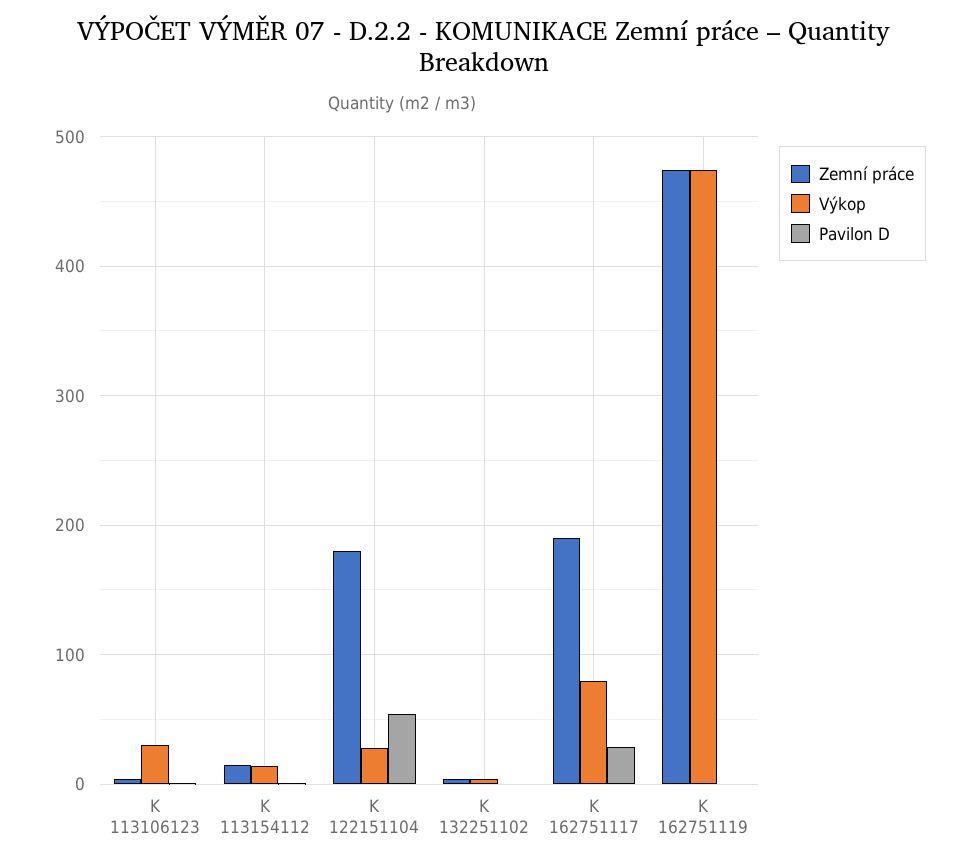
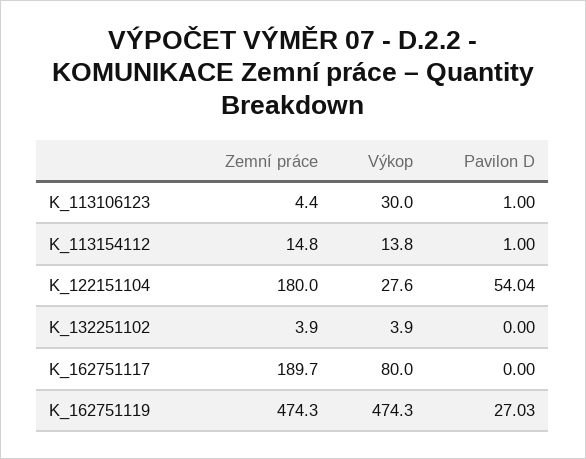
Pavilon D, K 162751117: 30 -> 0
Pavilon D, K 162751119: 0 -> 27.03

